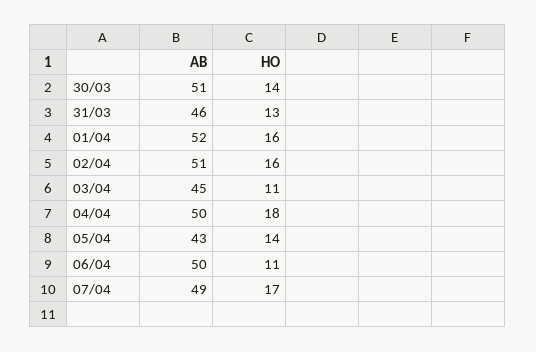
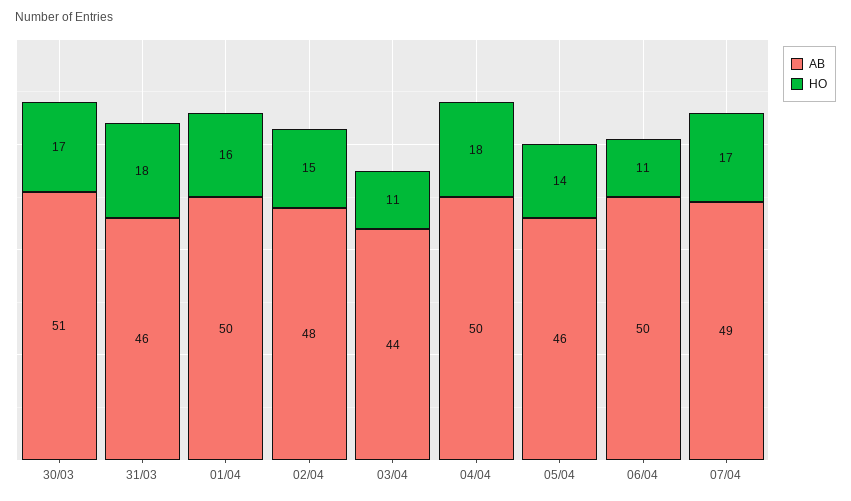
HO, 30/03: 14 -> 17
HO, 31/03: 13 -> 18
AB, 01/04: 52 -> 50
AB, 02/04: 51 -> 48
HO, 02/04: 16 -> 15
AB, 03/04: 45 -> 44
AB, 05/04: 43 -> 46

